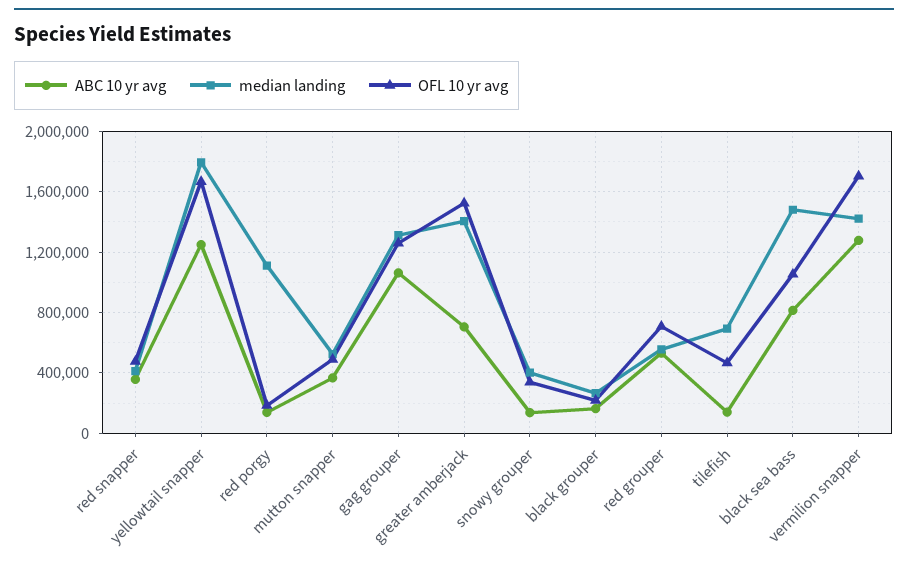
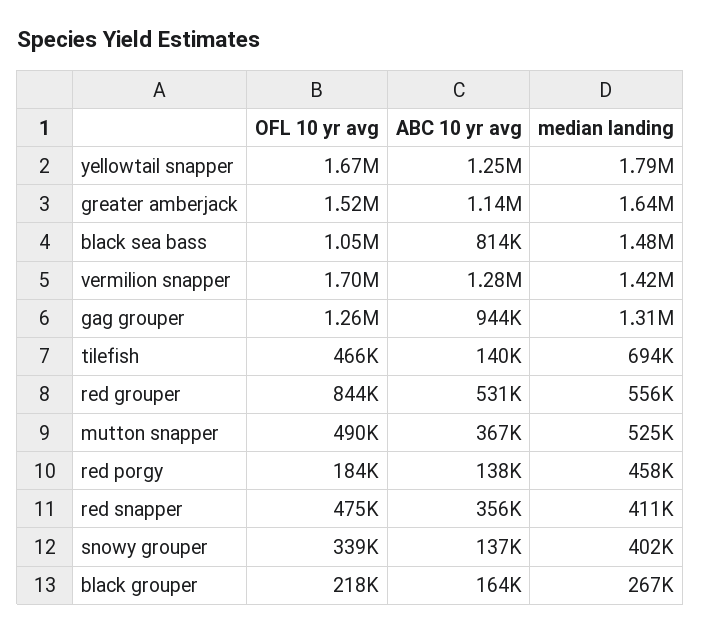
median landing, red porgy: 1100000 -> 458000
ABC 10 yr avg, gag grouper: 1050000 -> 944000
ABC 10 yr avg, greater amberjack: 700000 -> 1140000
median landing, greater amberjack: 1400000 -> 1640000
OFL 10 yr avg, red grouper: 700000 -> 844000

